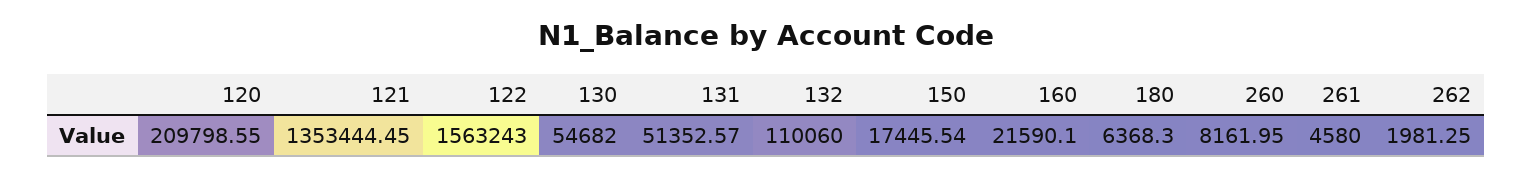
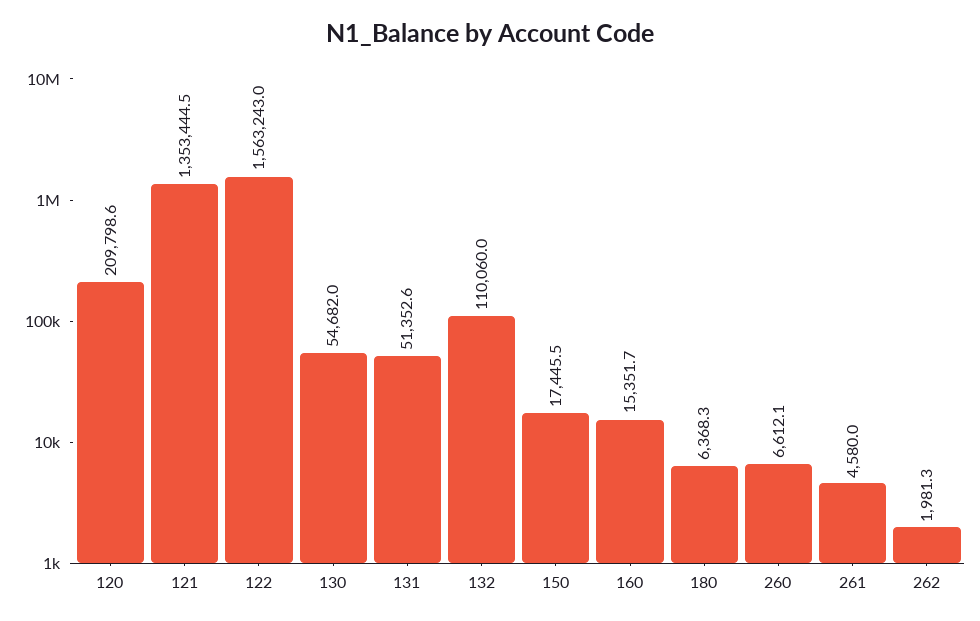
160: 21590.1 -> 15351.7
260: 8161.95 -> 6612.1

